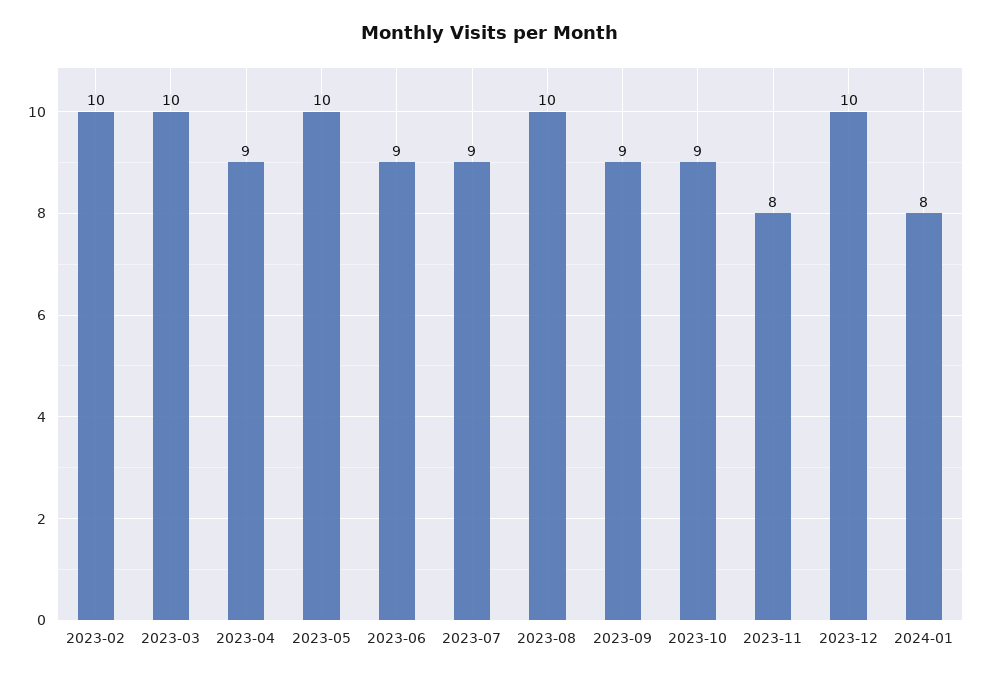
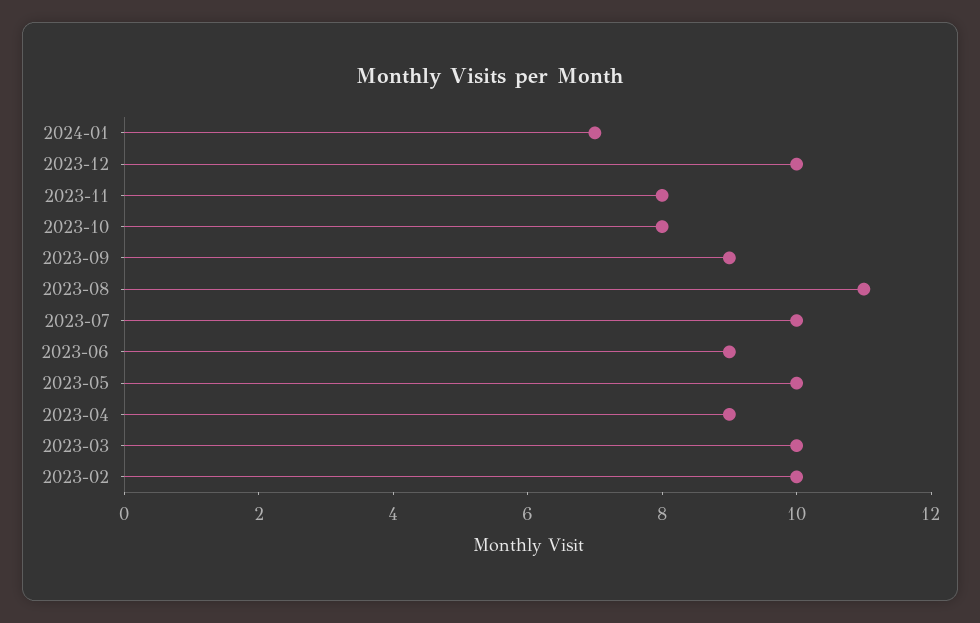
2023-07: 9 -> 10
2023-08: 10 -> 11
2023-10: 9 -> 8
2024-01: 8 -> 7

